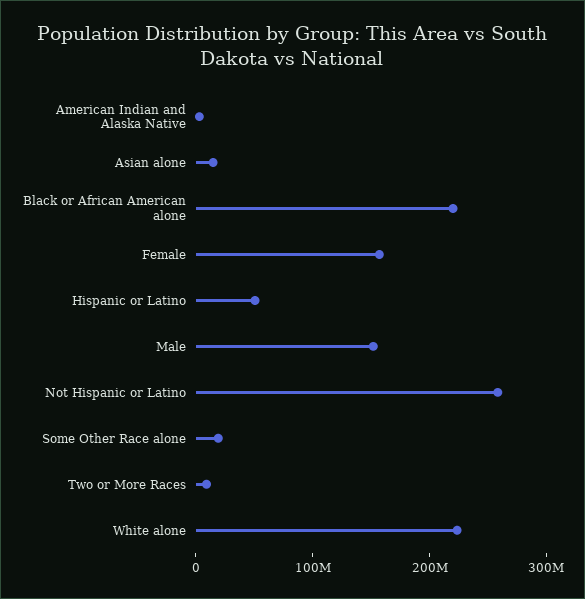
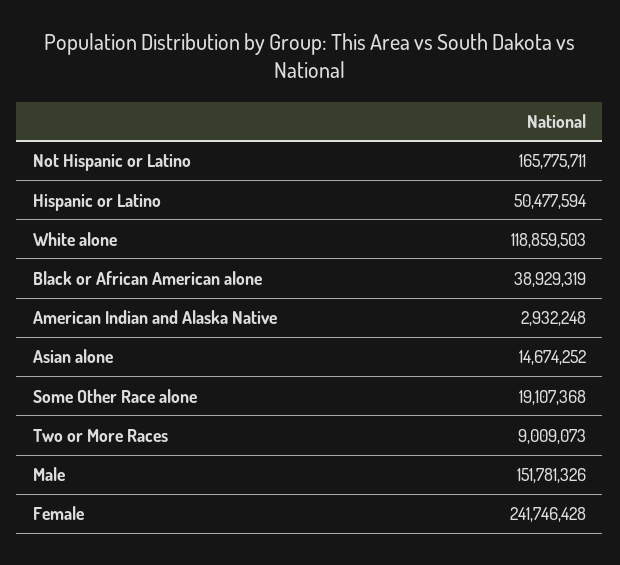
Black or African American alone: 220000000 -> 38929319
Female: 160000000 -> 241746428
Not Hispanic or Latino: 260000000 -> 165775711
White alone: 220000000 -> 118859503

